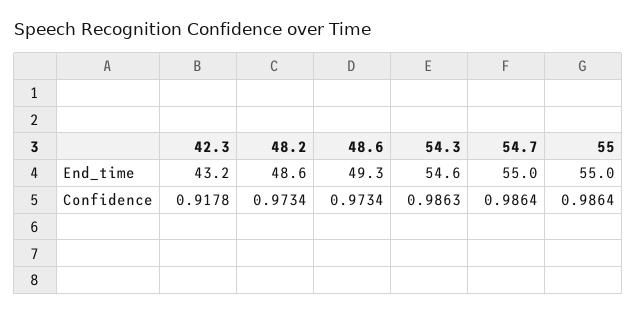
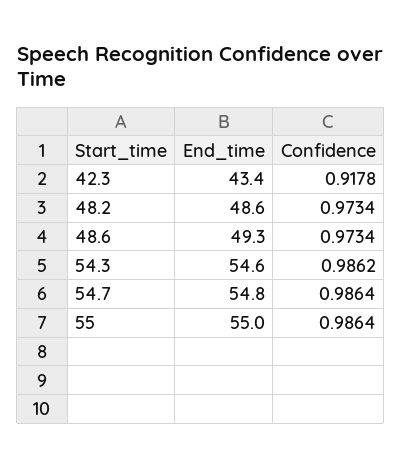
42.3, End_time: 43.2 -> 43.4
54.7, End_time: 55 -> 54.8
54.3, Confidence: 0.9863 -> 0.9862

